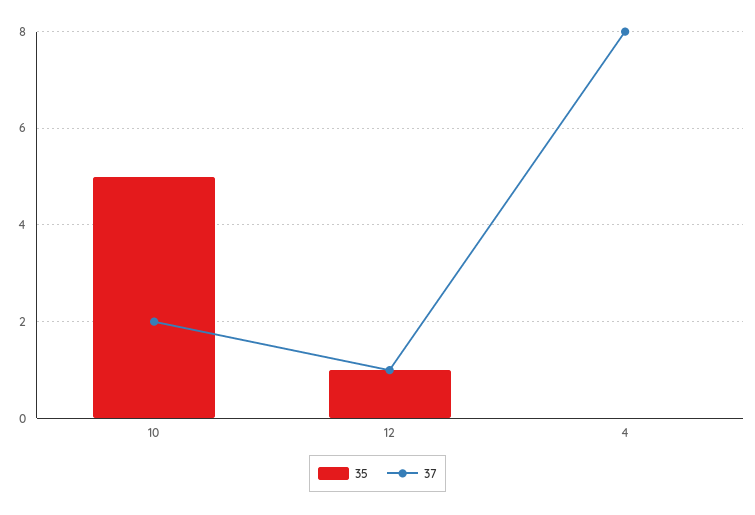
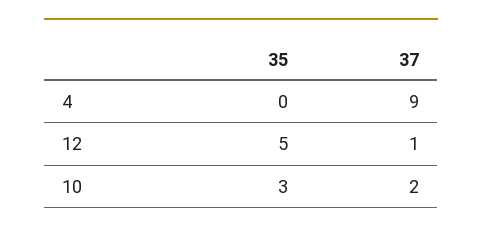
35, 10: 5 -> 3
35, 12: 1 -> 5
37, 4: 8 -> 9

